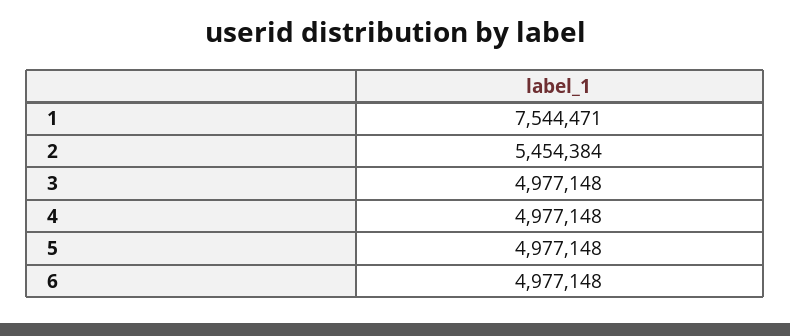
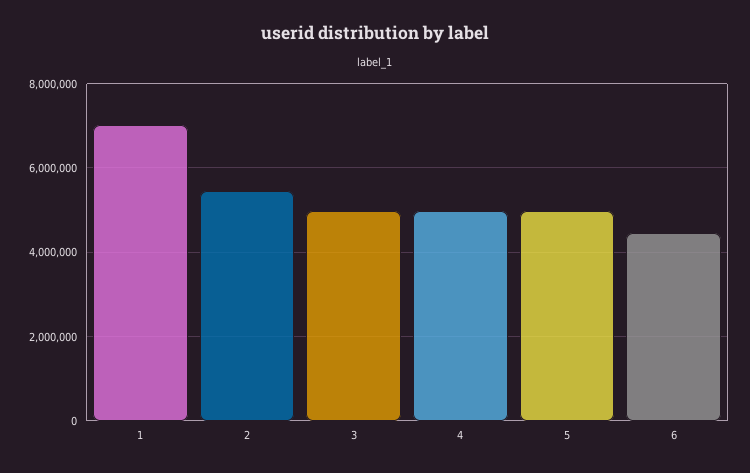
1: 7544471 -> 7000000
6: 4977148 -> 4400000

